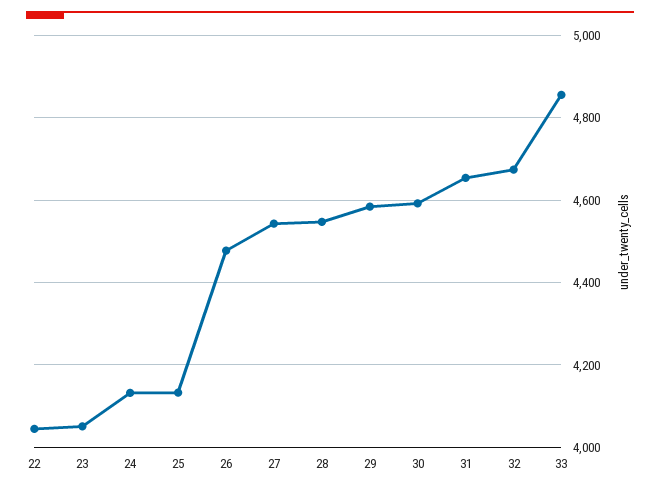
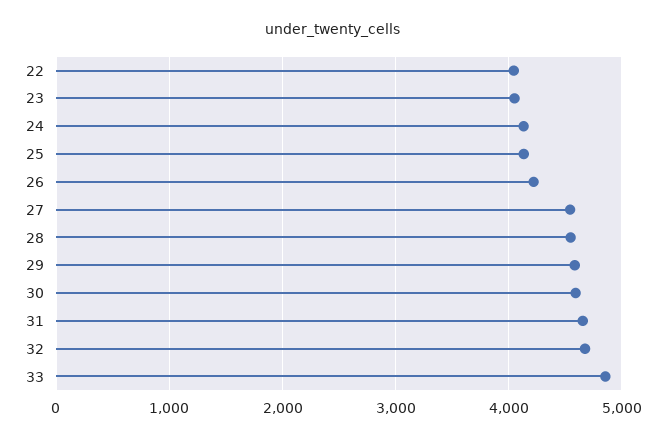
26: 4480 -> 4200

